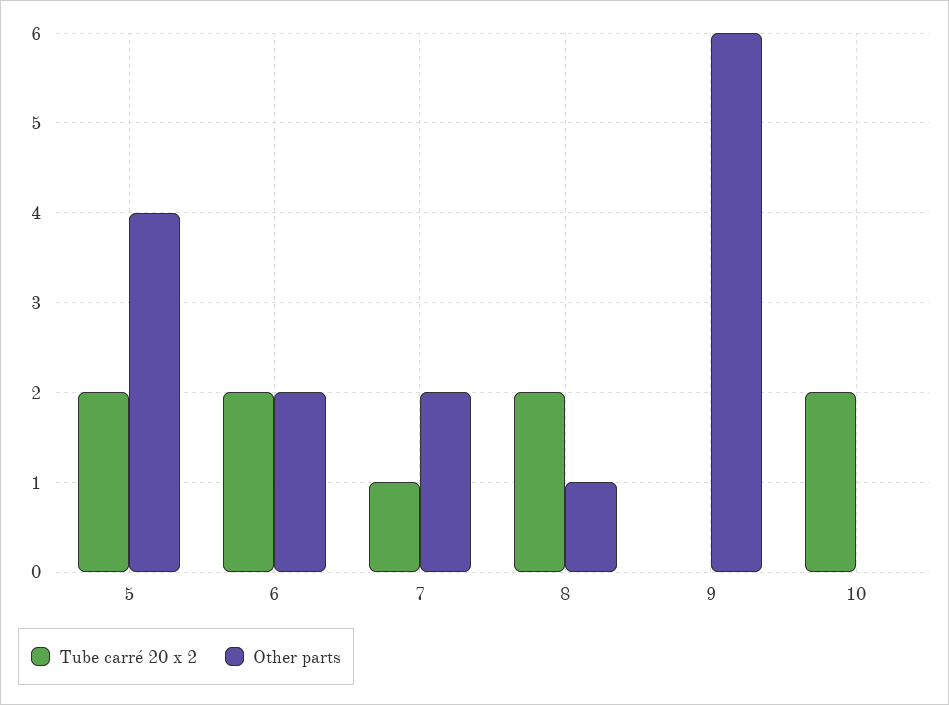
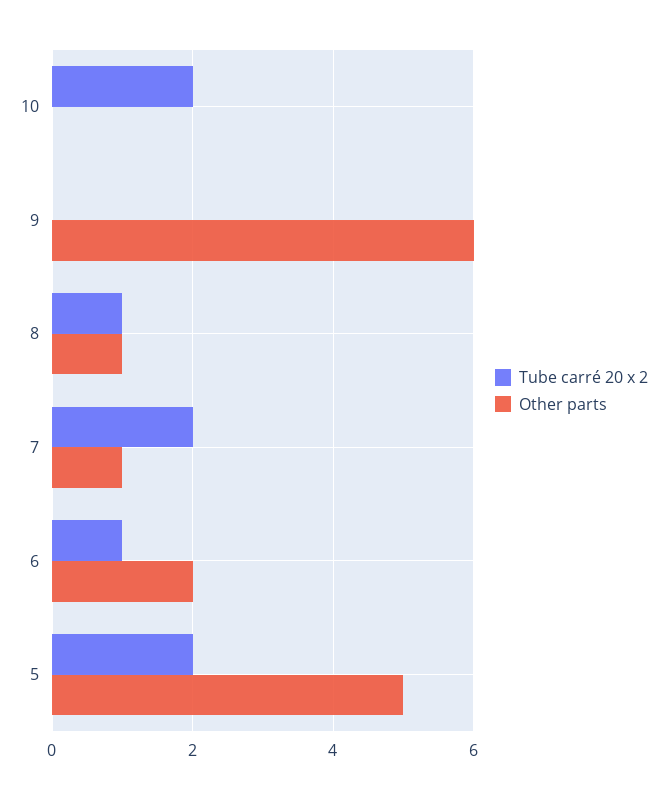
Other parts, 5: 4 -> 5
Tube carré 20 x 2, 6: 2 -> 1
Tube carré 20 x 2, 7: 1 -> 2
Other parts, 7: 2 -> 1
Tube carré 20 x 2, 8: 2 -> 1

